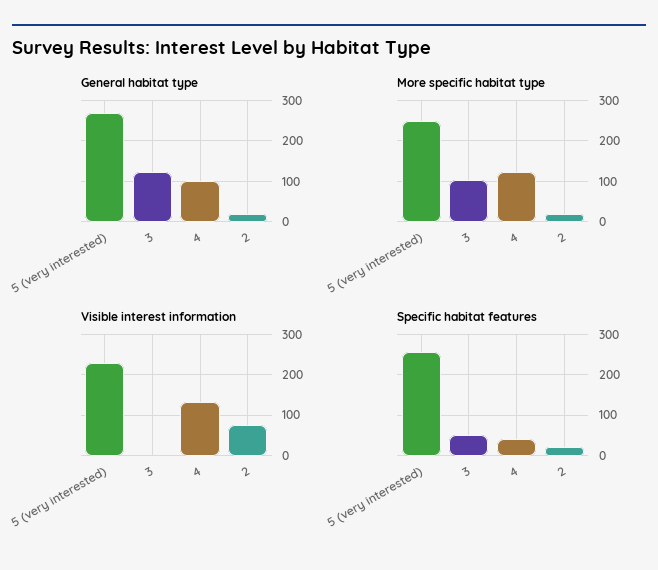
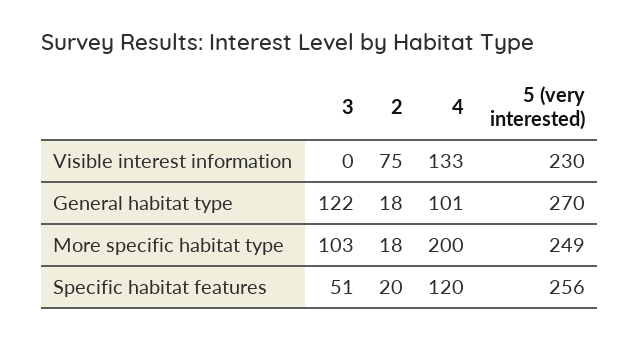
More specific habitat type, 4: 120 -> 200
Specific habitat features, 4: 40 -> 120

